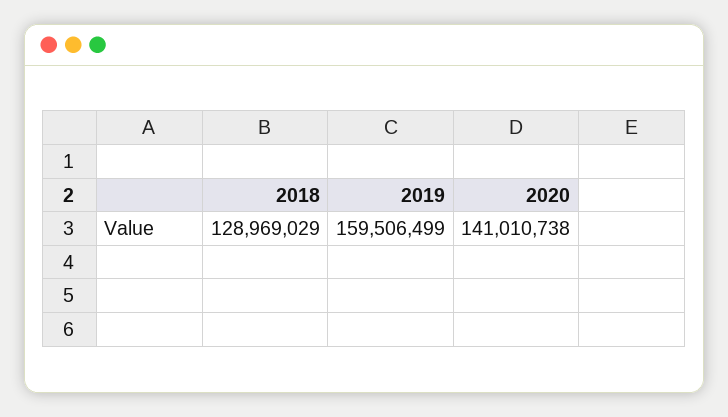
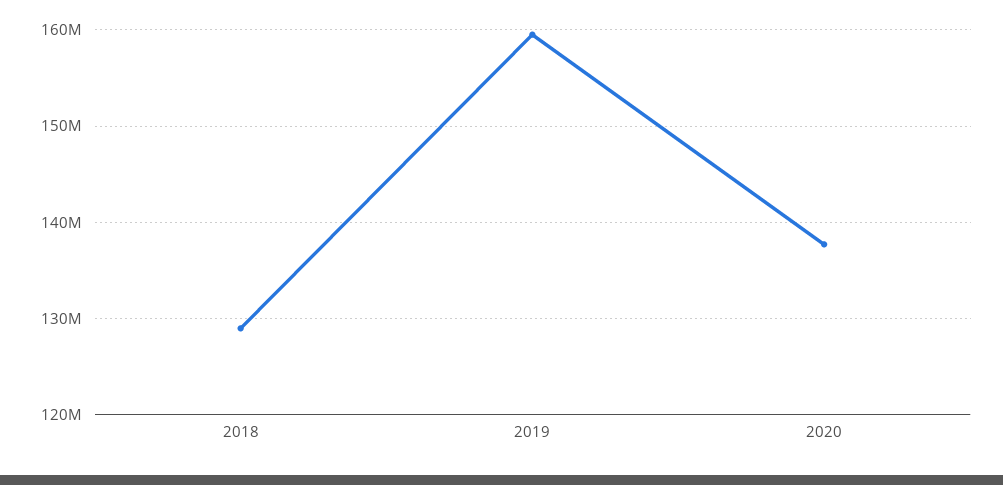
2020: 141010738 -> 138000000

